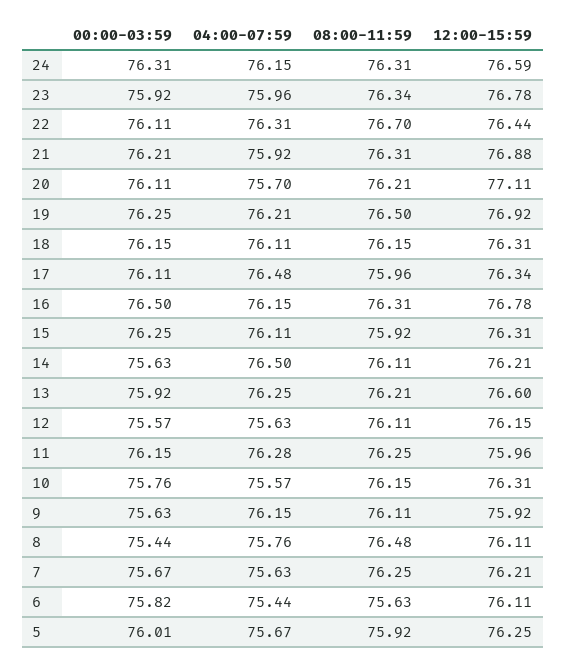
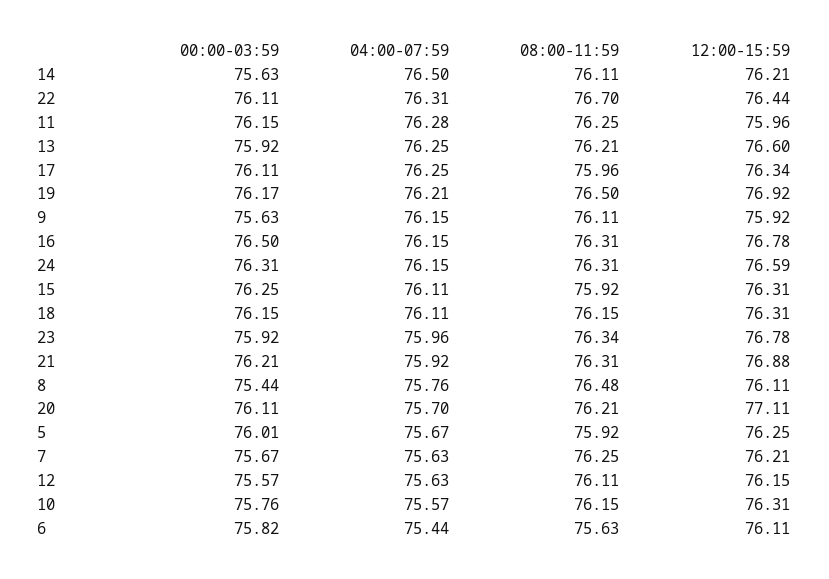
00:00-03:59, 19: 76.25 -> 76.17
04:00-07:59, 17: 76.48 -> 76.25

